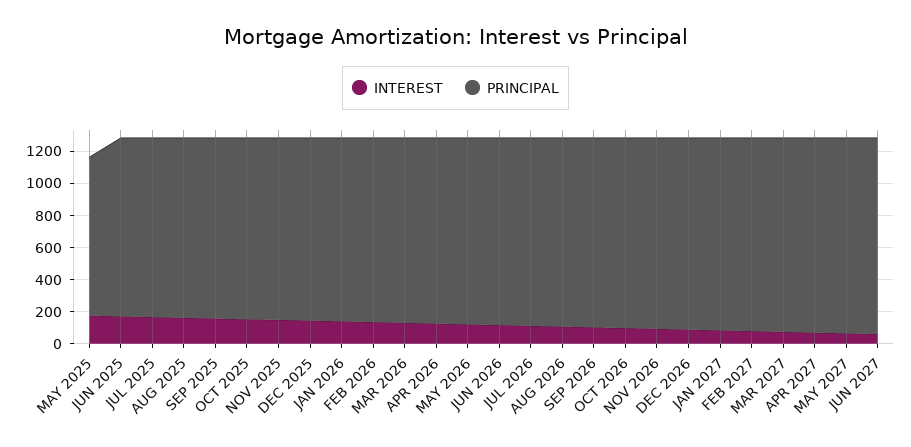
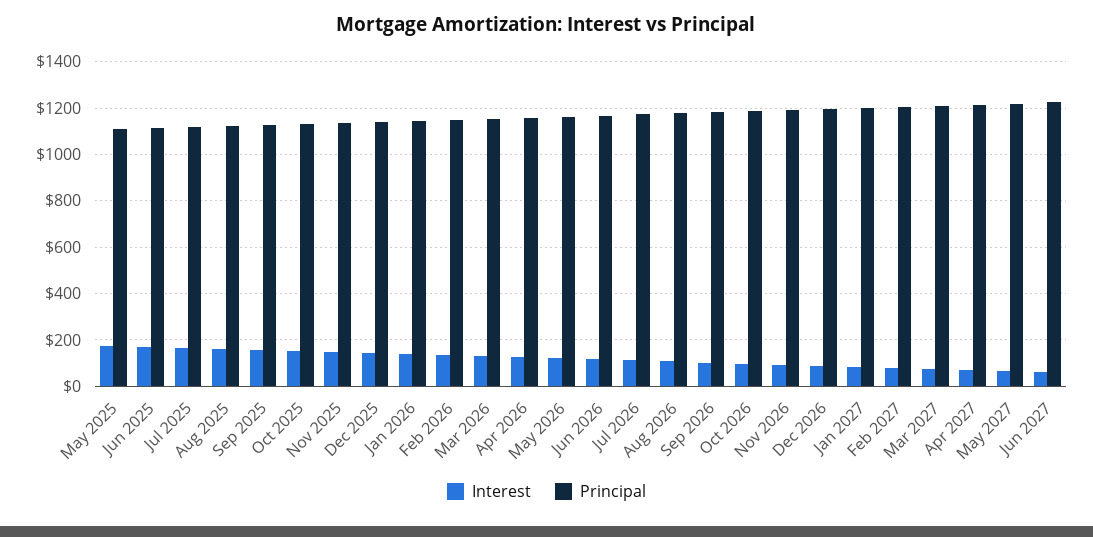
PRINCIPAL, MAY 2025: 1000 -> 1100

